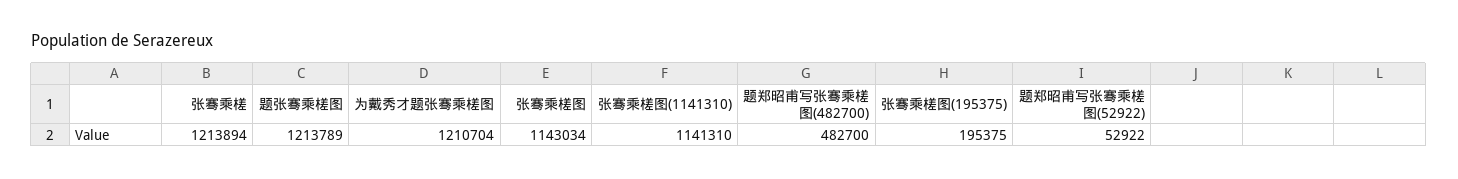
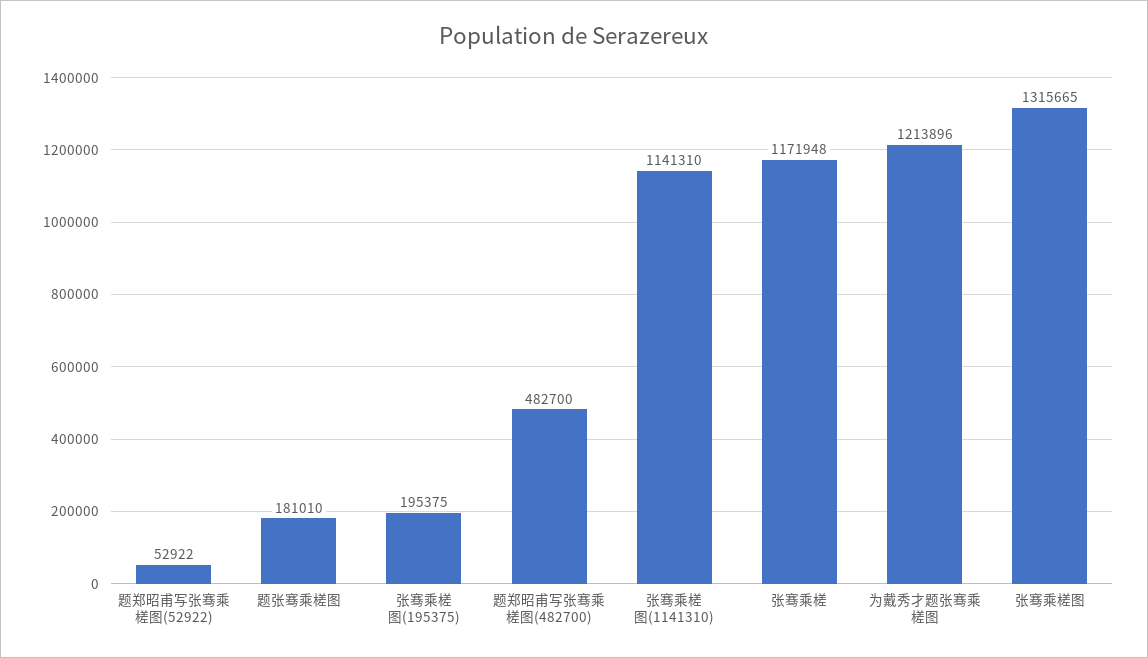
张骞乘槎: 1213894 -> 1171948
题张骞乘槎图: 1213789 -> 181010
为戴秀才题张骞乘槎图: 1210704 -> 1213896
张骞乘槎图: 1143034 -> 1315665

